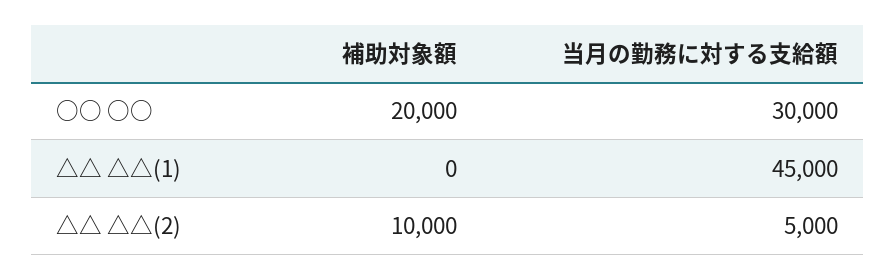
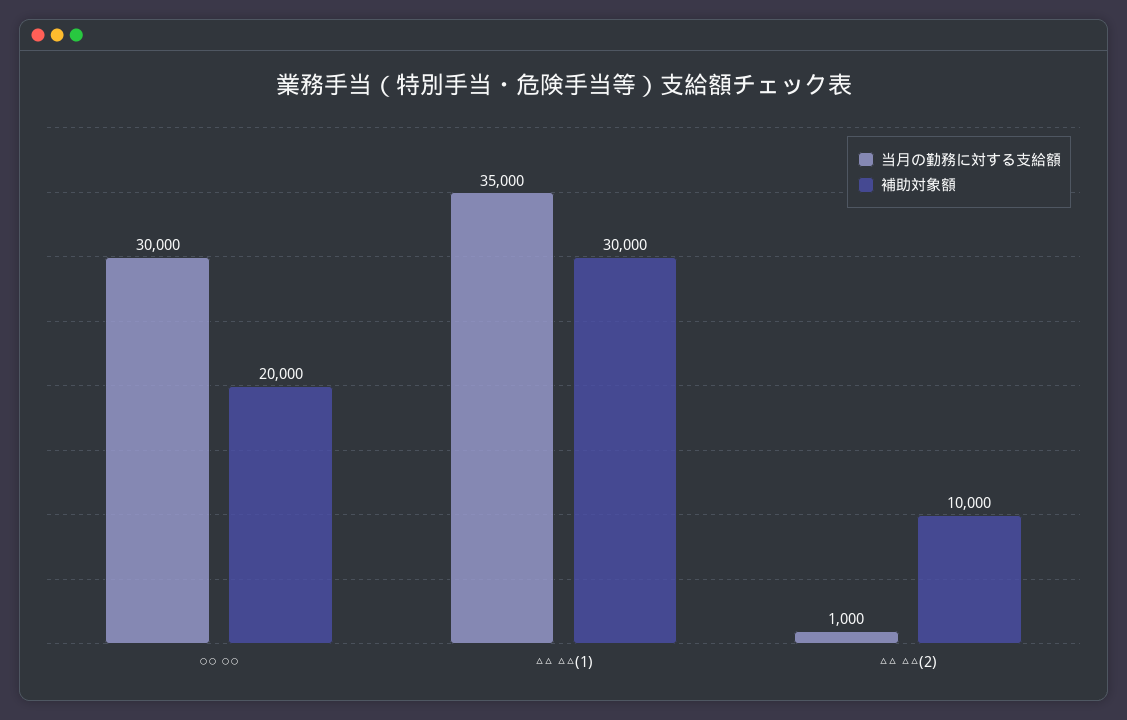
補助対象額, △△ △△(1): 0 -> 30000
当月の勤務に対する支給額, △△ △△(1): 45000 -> 35000
当月の勤務に対する支給額, △△ △△(2): 5000 -> 1000

